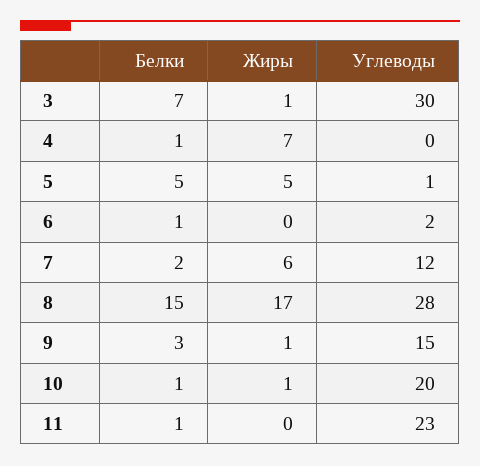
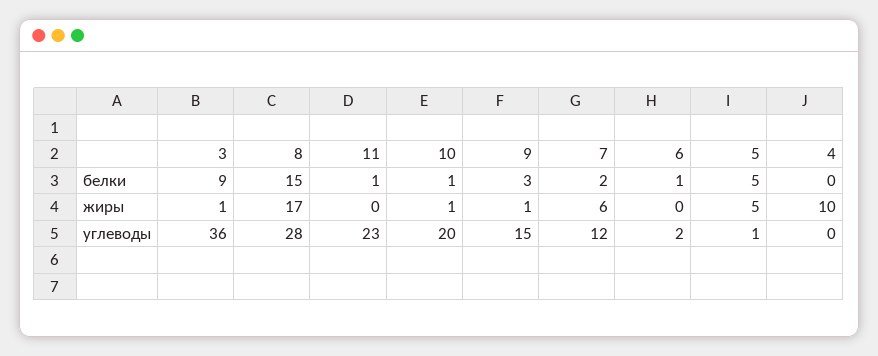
Белки, 3: 7 -> 9
Углеводы, 3: 30 -> 36
Белки, 4: 1 -> 0
Жиры, 4: 7 -> 10

